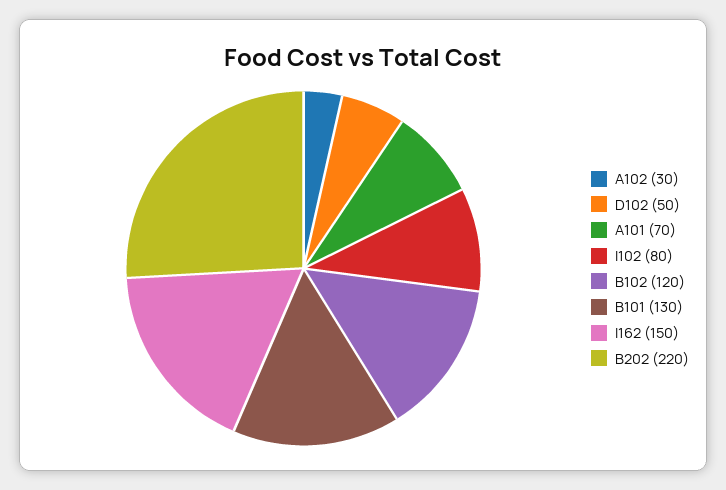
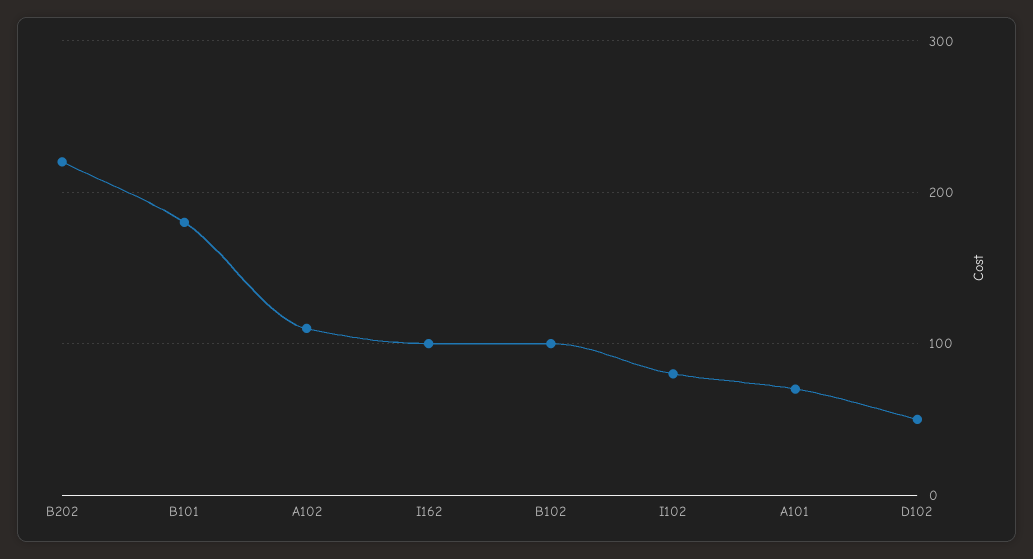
A102: 30 -> 110
B102: 120 -> 100
B101: 130 -> 180
I162: 150 -> 100

